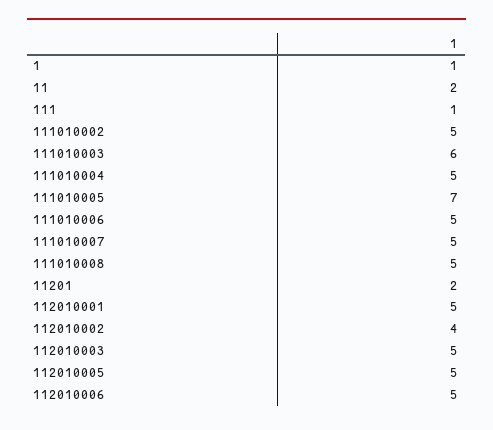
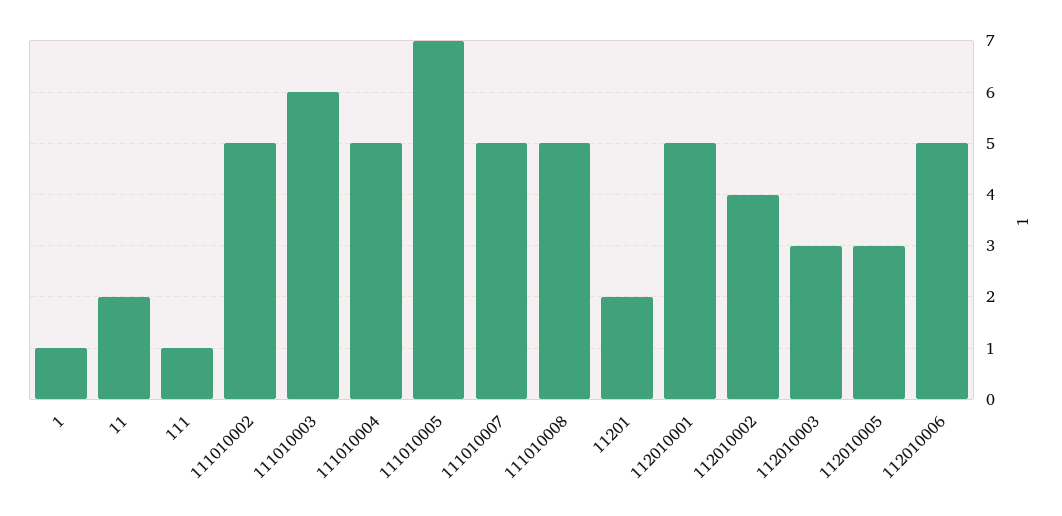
111010006: 5 -> none
112010003: 5 -> 3
112010005: 5 -> 3

